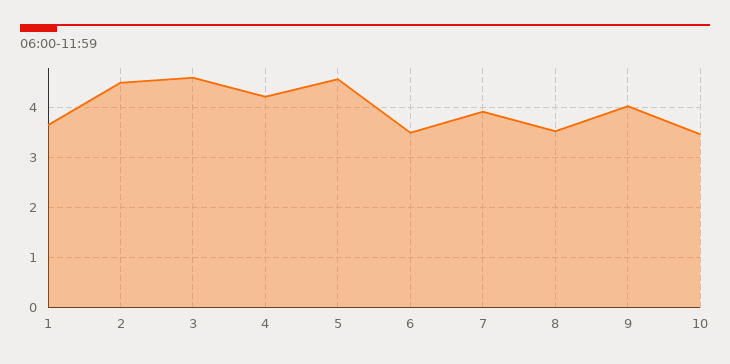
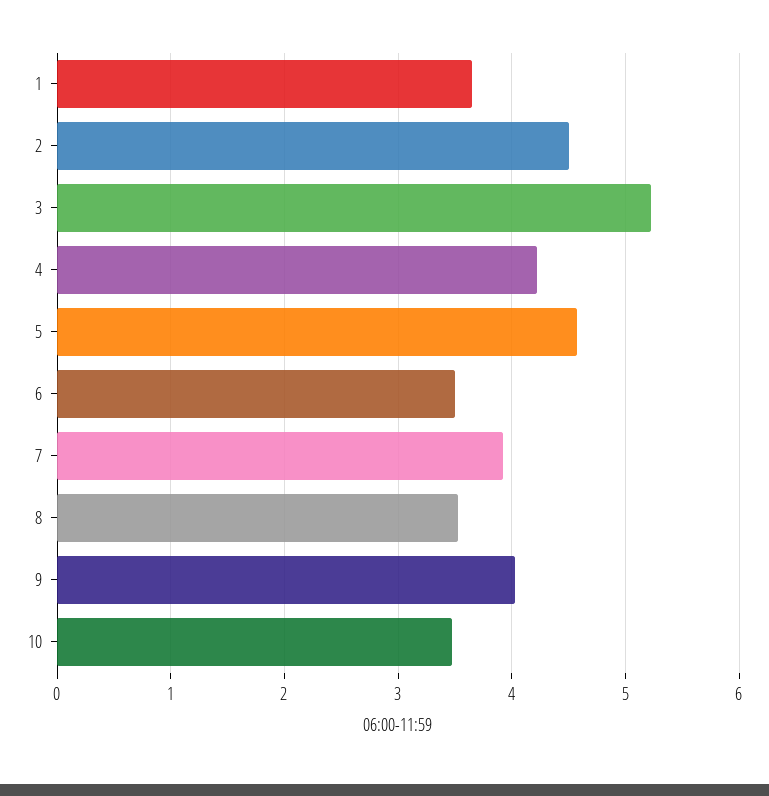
3: 4.6 -> 5.2

